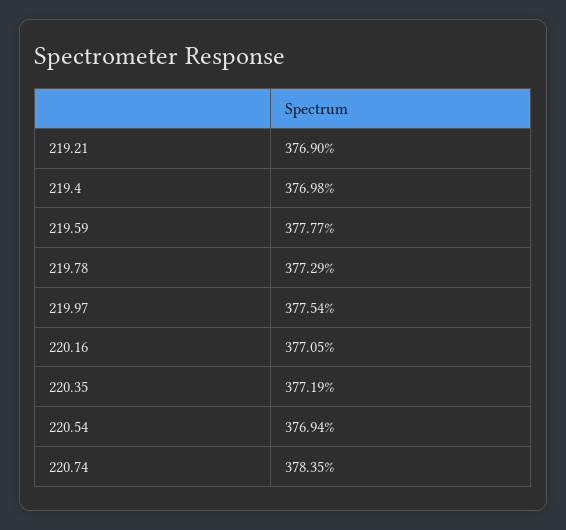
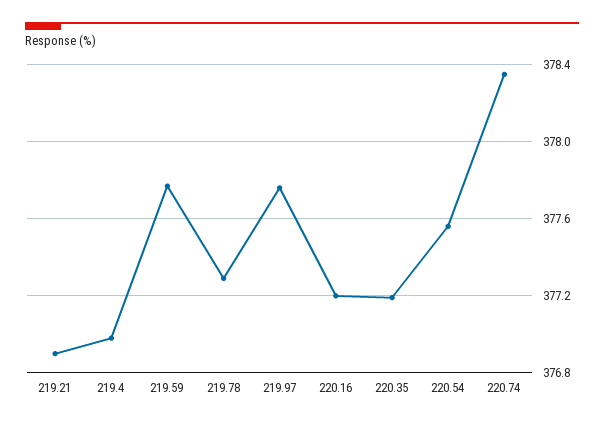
219.97: 377.54 -> 377.75
220.16: 377.05 -> 377.2
220.54: 376.94 -> 377.55

